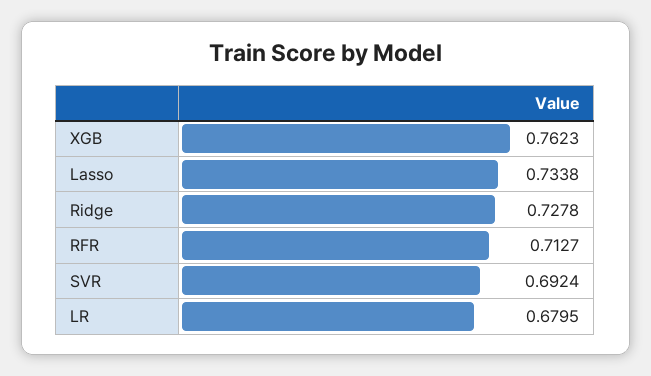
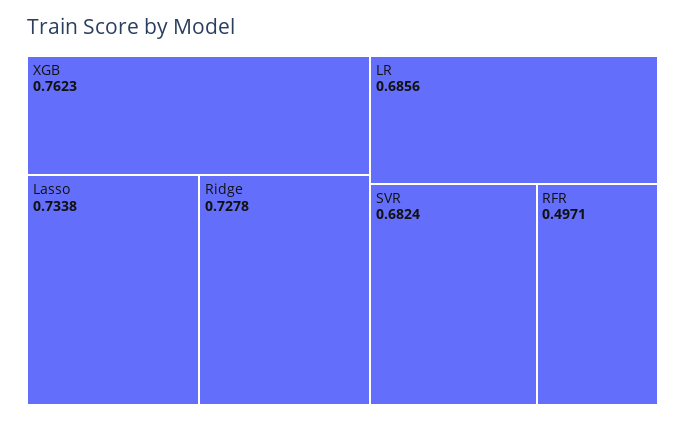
RFR: 0.7127 -> 0.4971
SVR: 0.6924 -> 0.6824
LR: 0.6795 -> 0.6856

